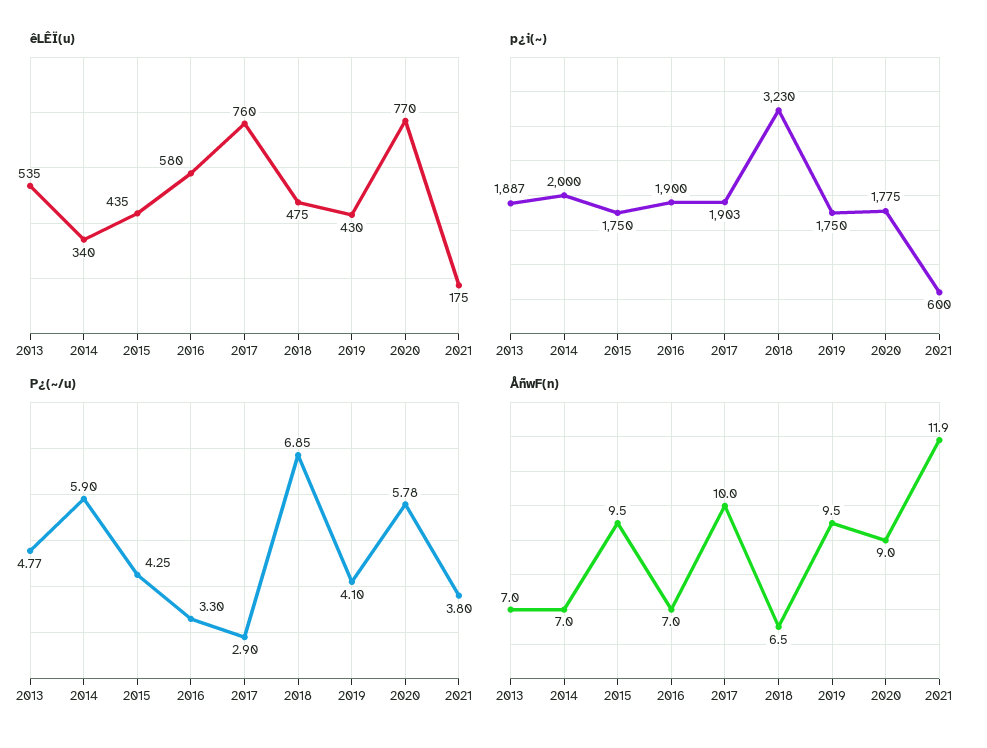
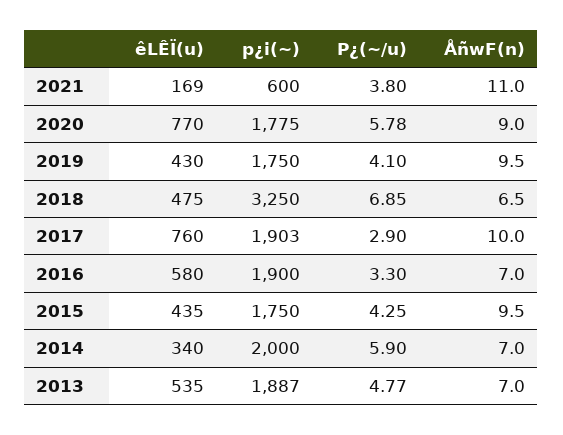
êLÊÏ(u), 2021: 175 -> 169
p¿i(~), 2018: 3230 -> 3250
ÅñwF(n), 2021: 11.9 -> 11

